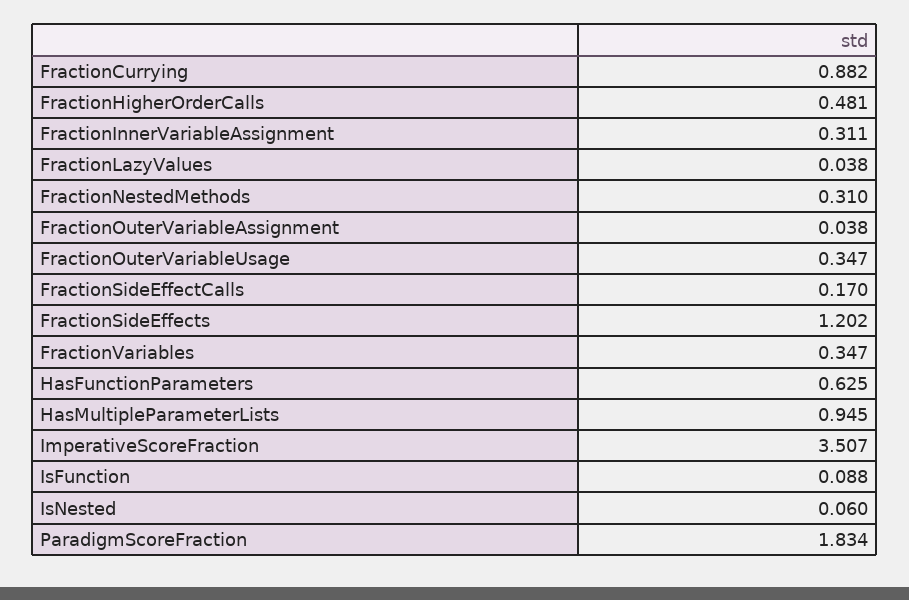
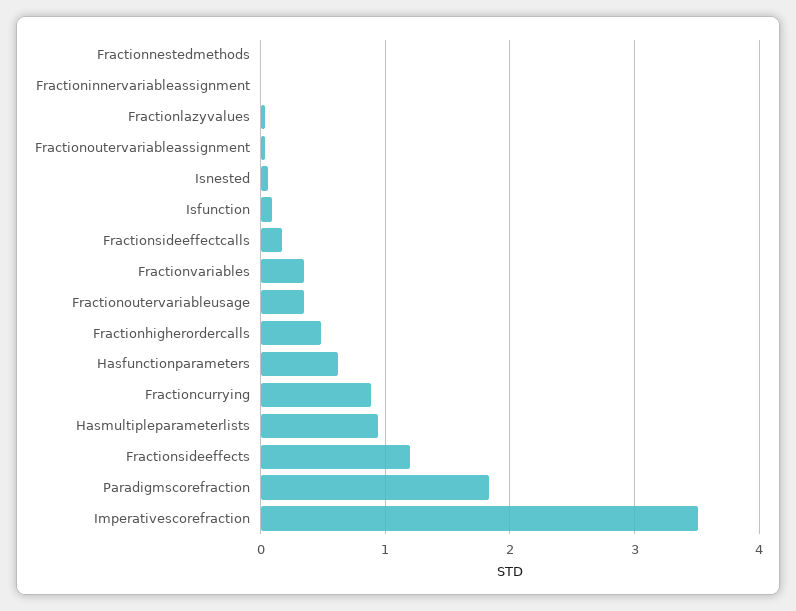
FractionInnerVariableAssignment: 0.311 -> 0
FractionNestedMethods: 0.31 -> 0

